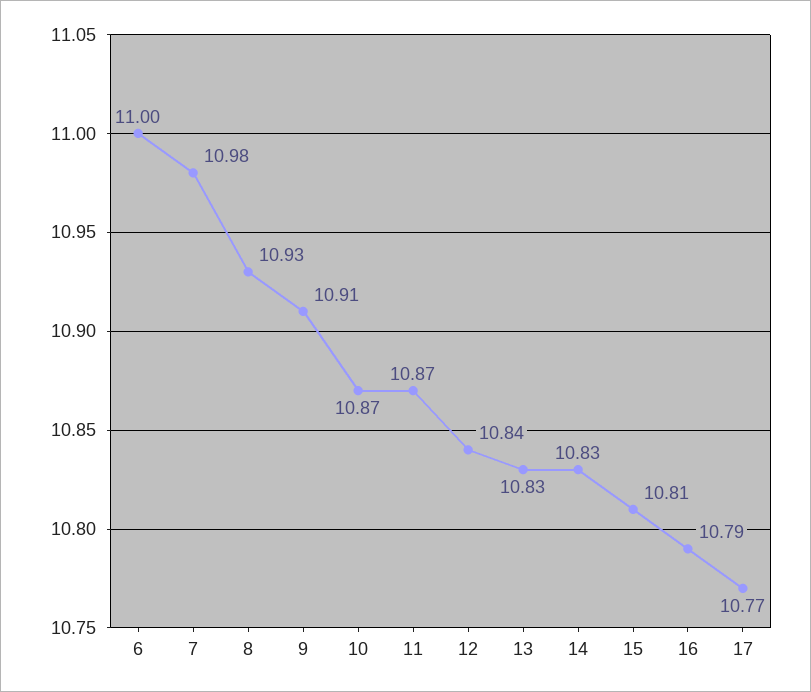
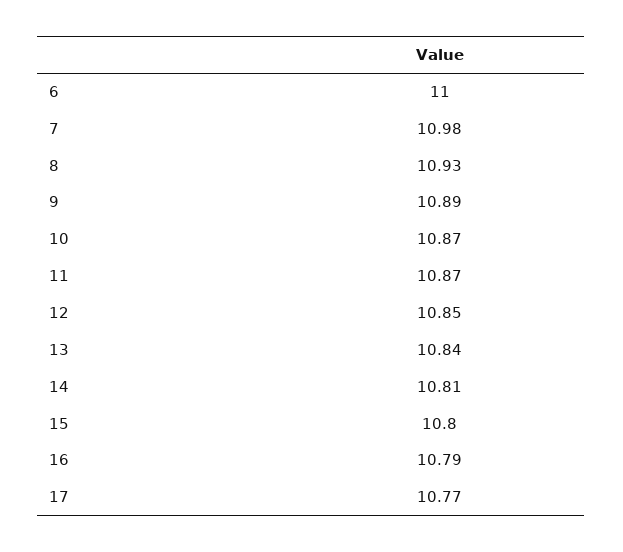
9: 10.91 -> 10.89
12: 10.84 -> 10.85
13: 10.83 -> 10.84
14: 10.83 -> 10.81
15: 10.81 -> 10.8

